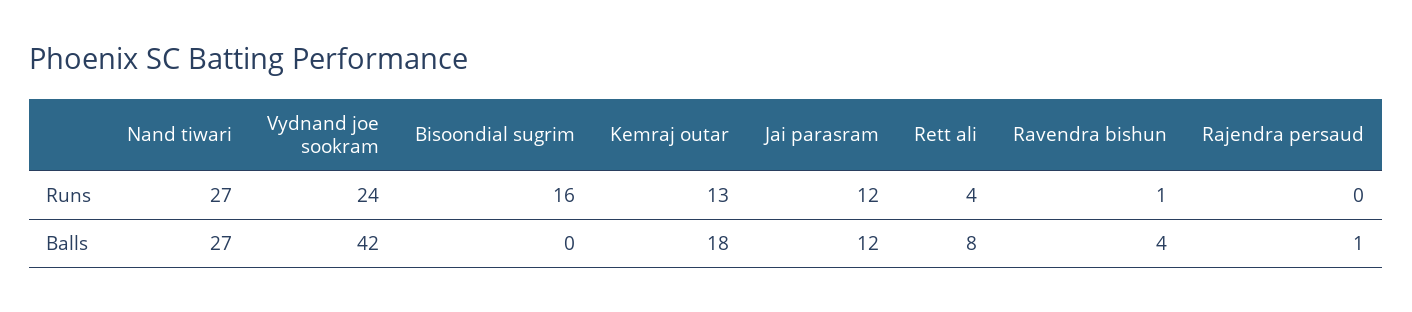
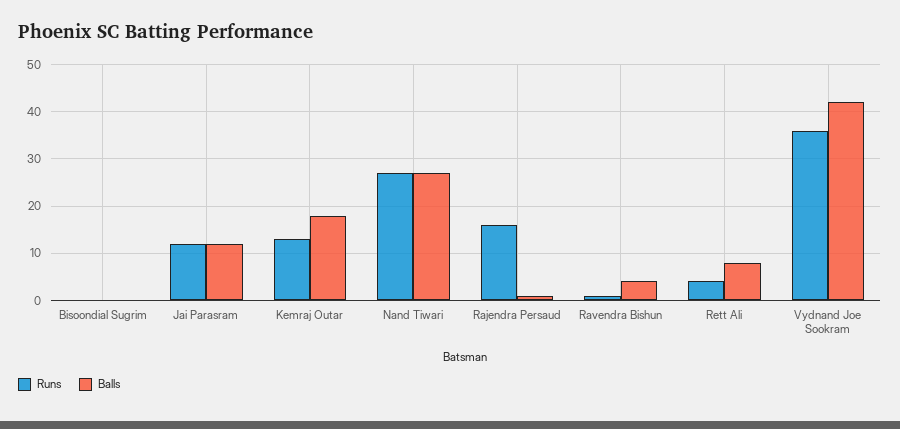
Runs, Vydnand joe sookram: 24 -> 35
Runs, Bisoondial sugrim: 16 -> 0
Runs, Rajendra persaud: 0 -> 15

